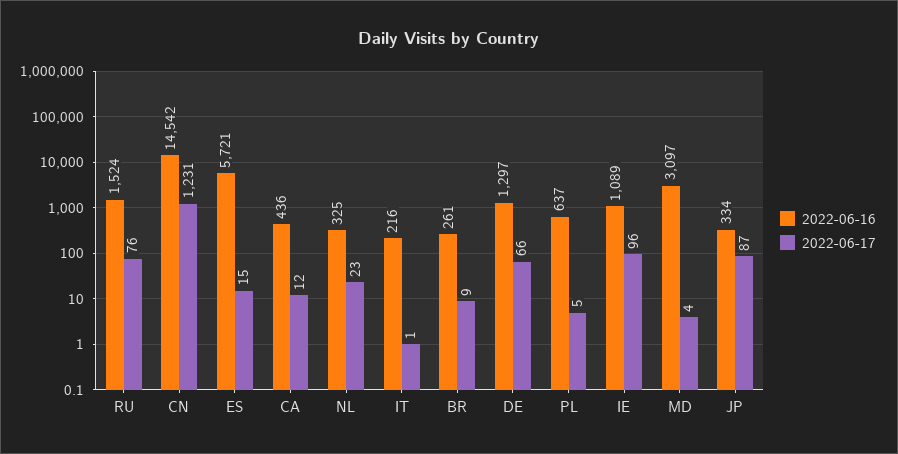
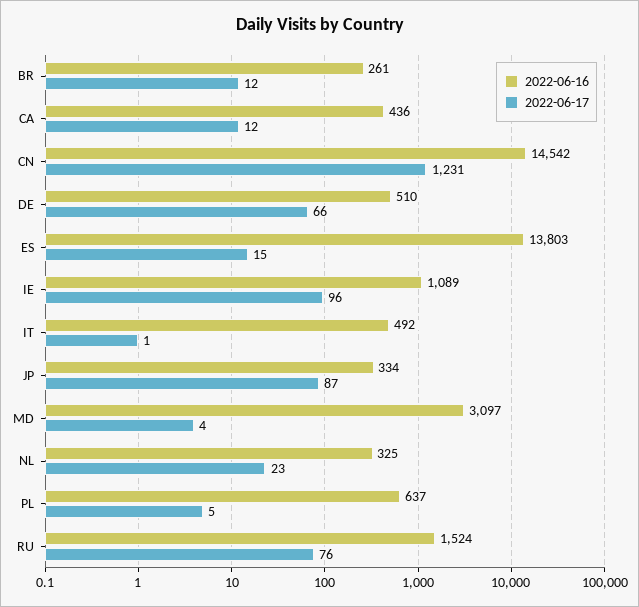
2022-06-16, ES: 5721 -> 13803
2022-06-16, IT: 216 -> 492
2022-06-17, BR: 9 -> 12
2022-06-16, DE: 1297 -> 510

